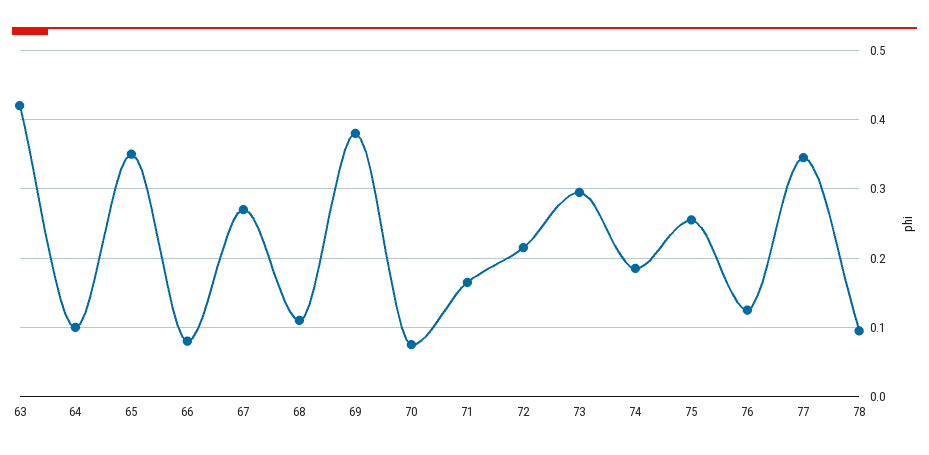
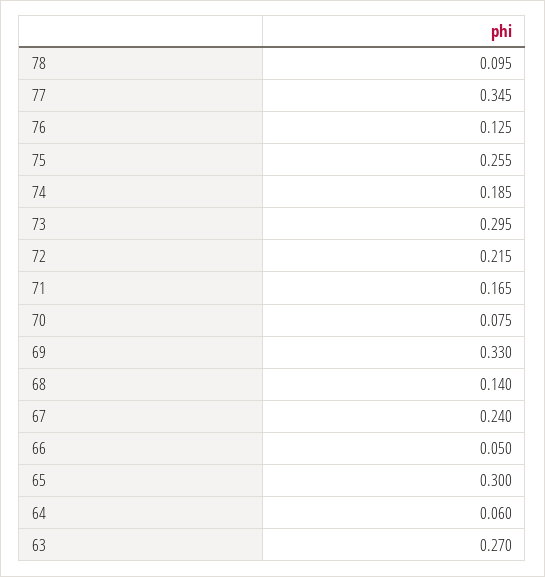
63: 0.42 -> 0.27
64: 0.1 -> 0.06
65: 0.35 -> 0.3
66: 0.08 -> 0.05
67: 0.27 -> 0.24
68: 0.11 -> 0.14
69: 0.38 -> 0.33

